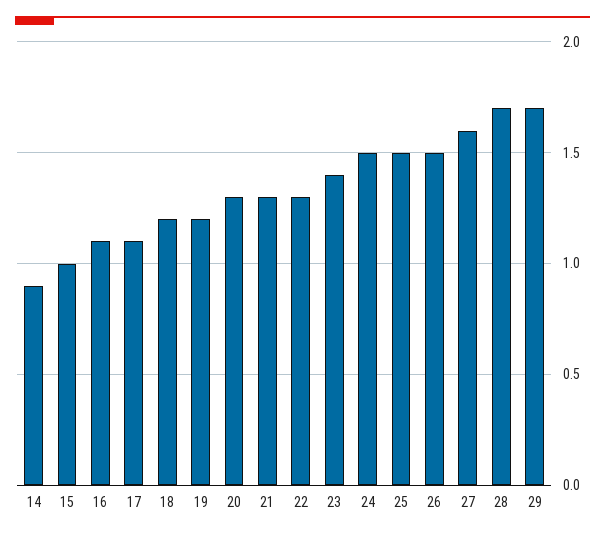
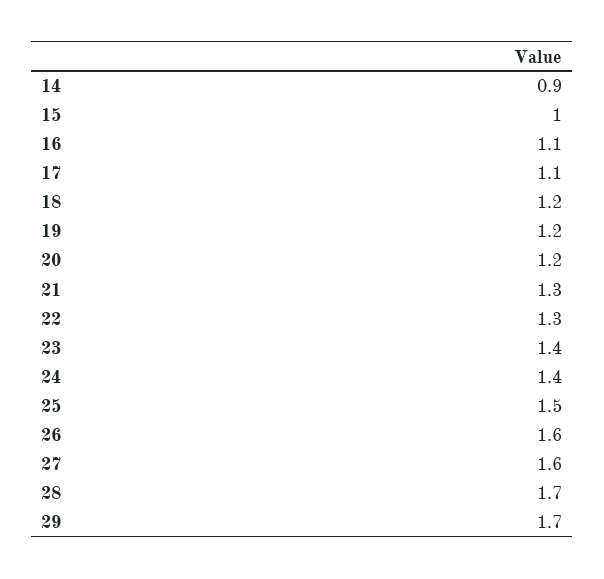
20: 1.3 -> 1.2
24: 1.5 -> 1.4
26: 1.5 -> 1.6

